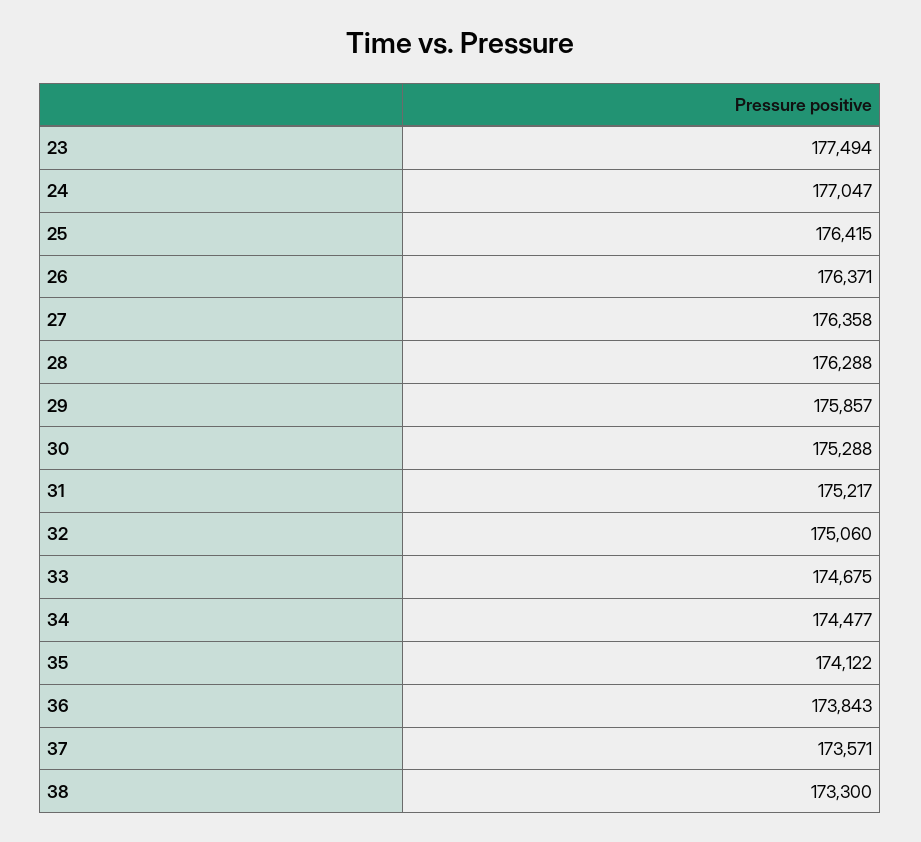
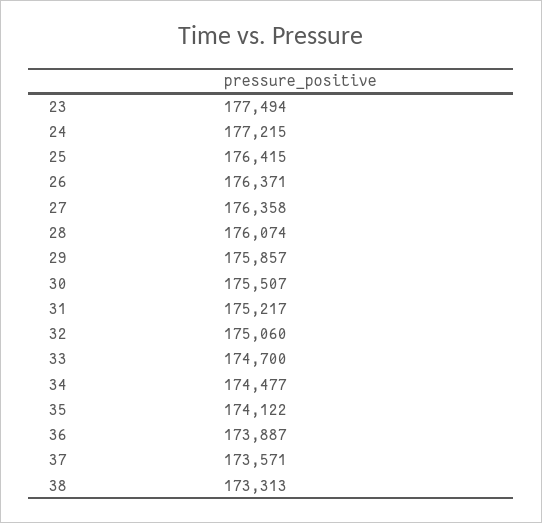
24: 177047 -> 177215
28: 176288 -> 176074
30: 175288 -> 175507
33: 174675 -> 174700
36: 173843 -> 173887
38: 173300 -> 173313

